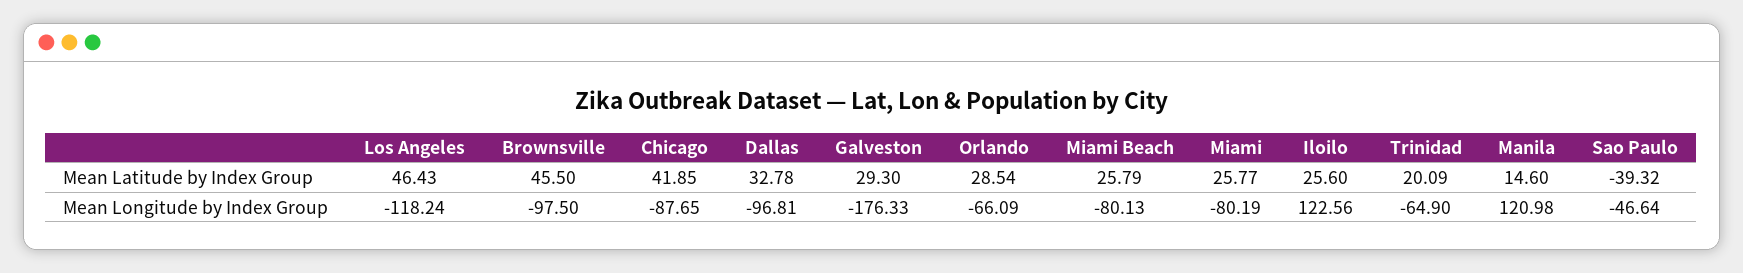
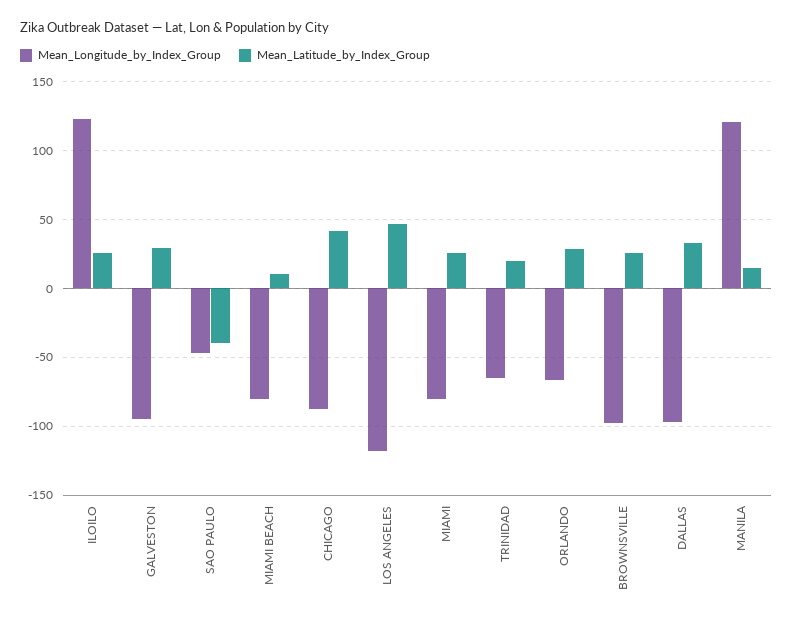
Mean Latitude by Index Group, Brownsville: 45.5 -> 25
Mean Latitude by Index Group, Miami Beach: 25.79 -> 10
Mean Longitude by Index Group, Galveston: -176.33 -> -95

